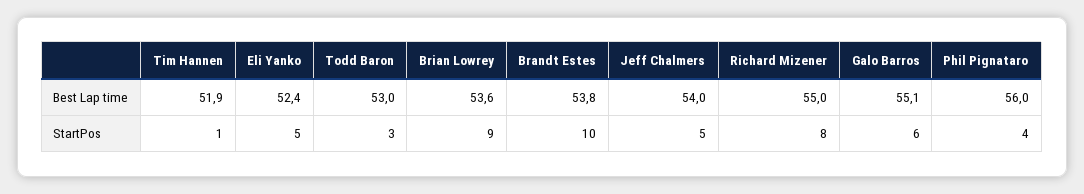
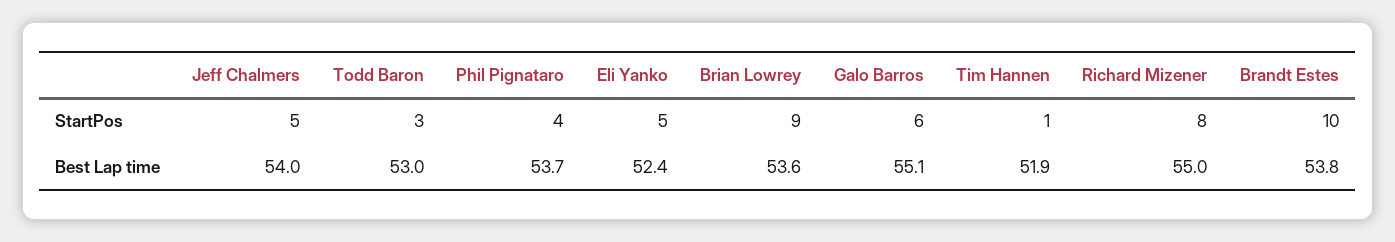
Phil Pignataro, Best Lap time: 56 -> 53.7

